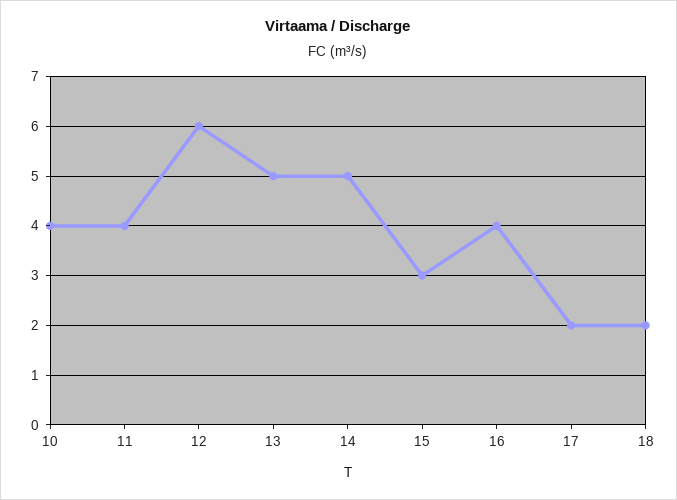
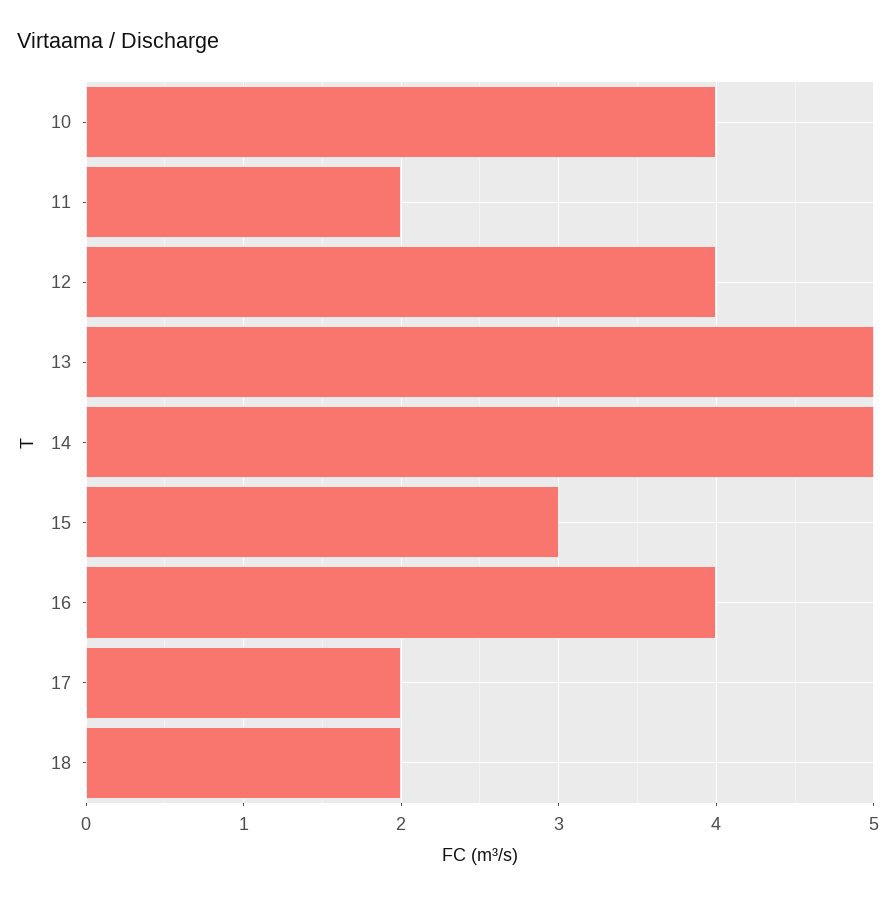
11: 4 -> 2
12: 6 -> 4

